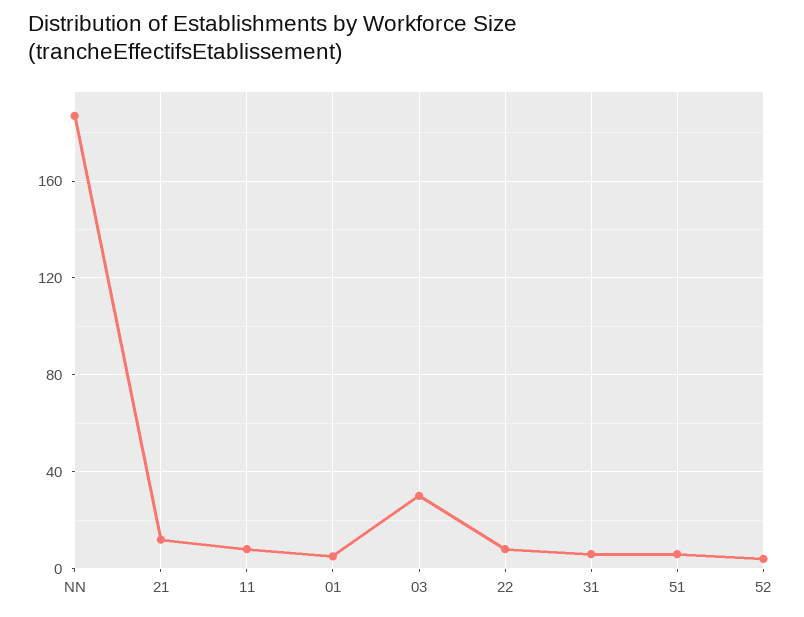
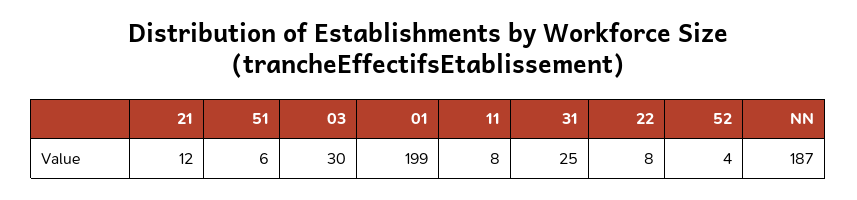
01: 5 -> 199
31: 5 -> 25

